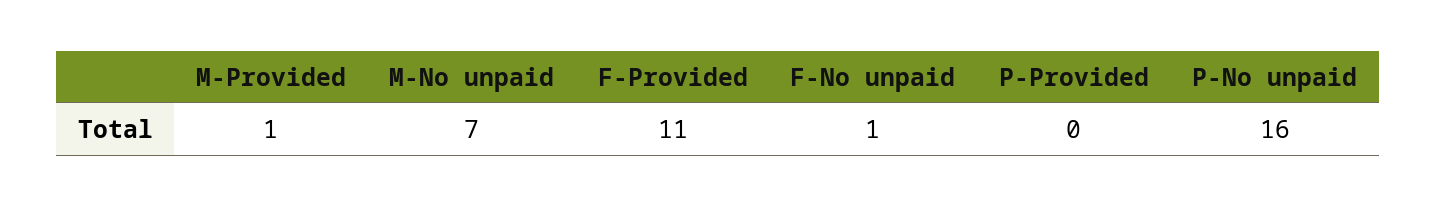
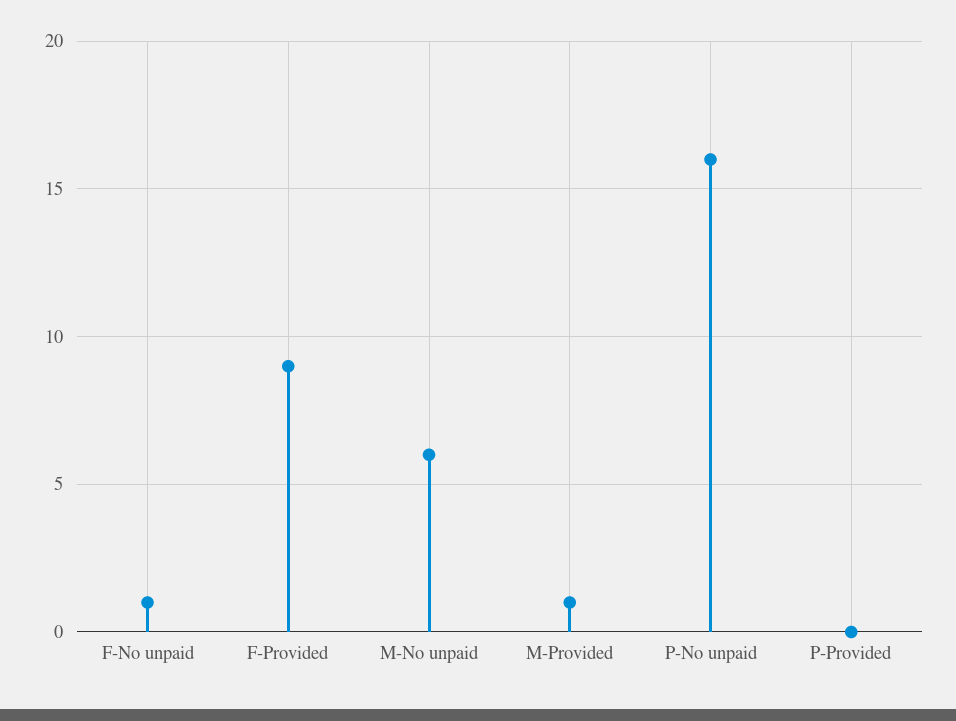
M-No unpaid: 7 -> 6
F-Provided: 11 -> 9

